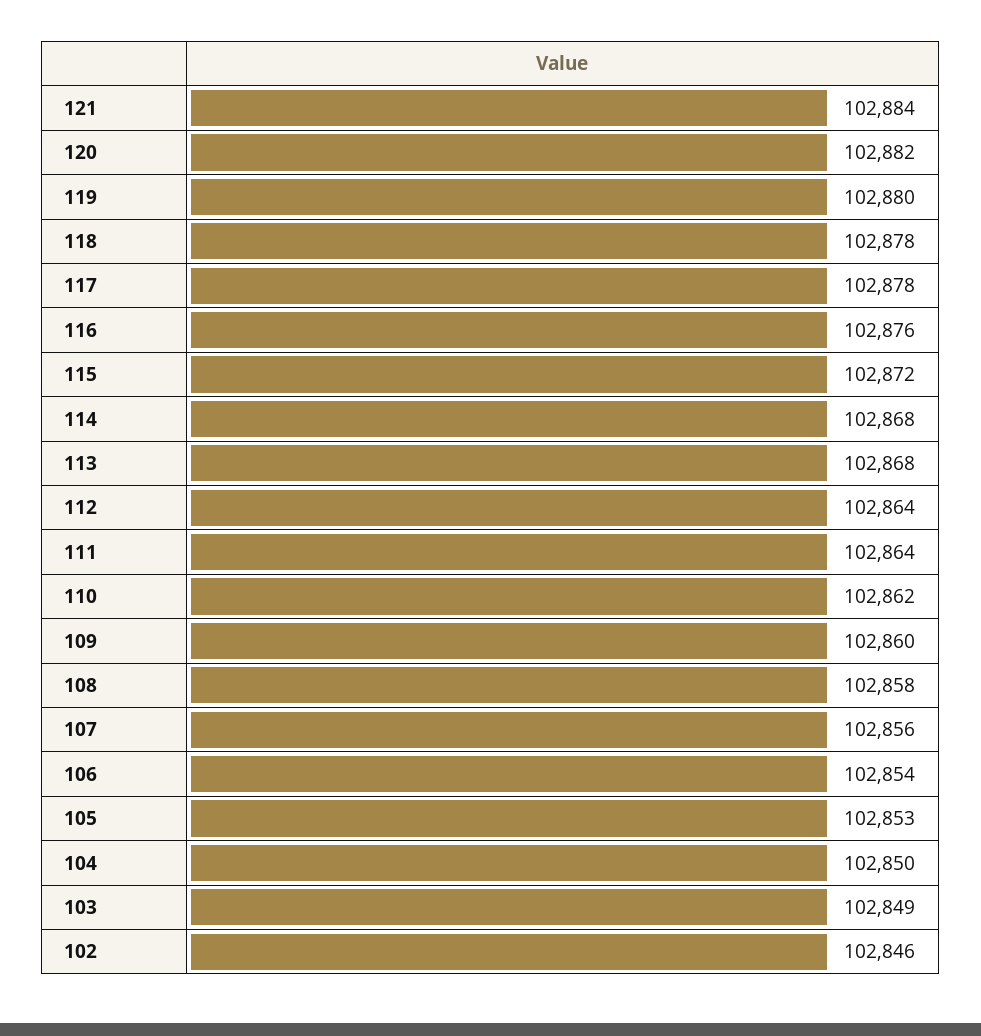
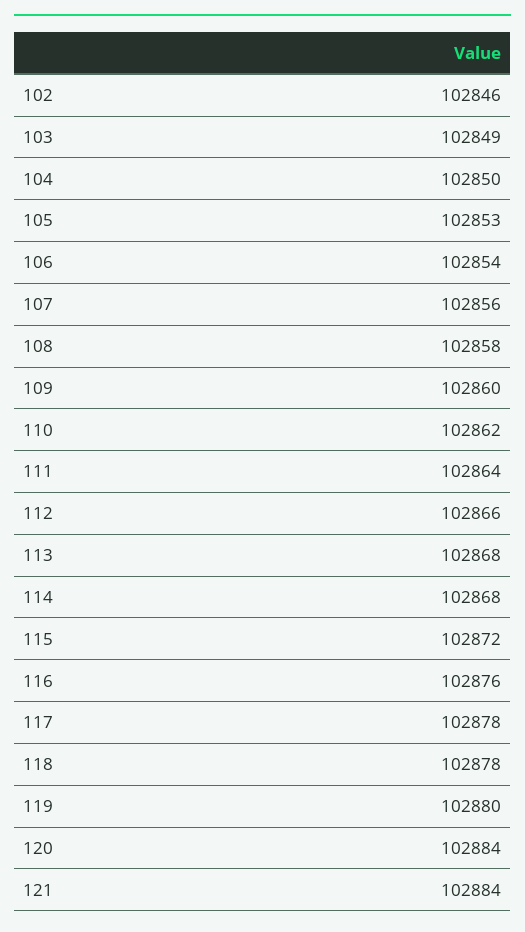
120: 102882 -> 102884
112: 102864 -> 102866

